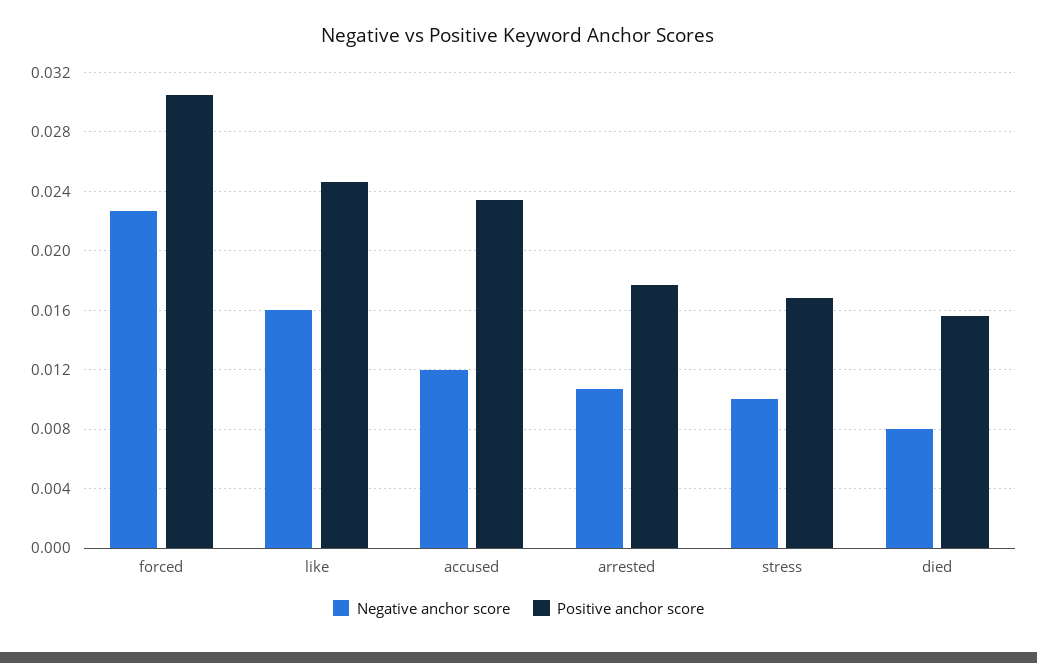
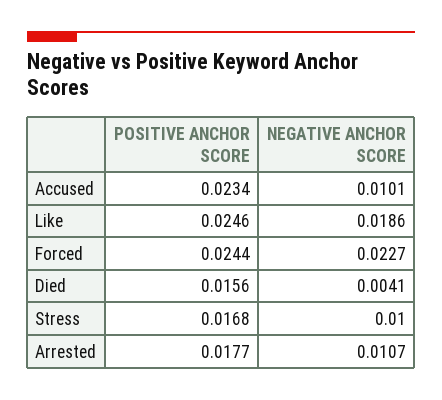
Positive anchor score, forced: 0.0305 -> 0.0244
Negative anchor score, like: 0.016 -> 0.0186
Negative anchor score, accused: 0.012 -> 0.0101
Negative anchor score, died: 0.008 -> 0.0041

